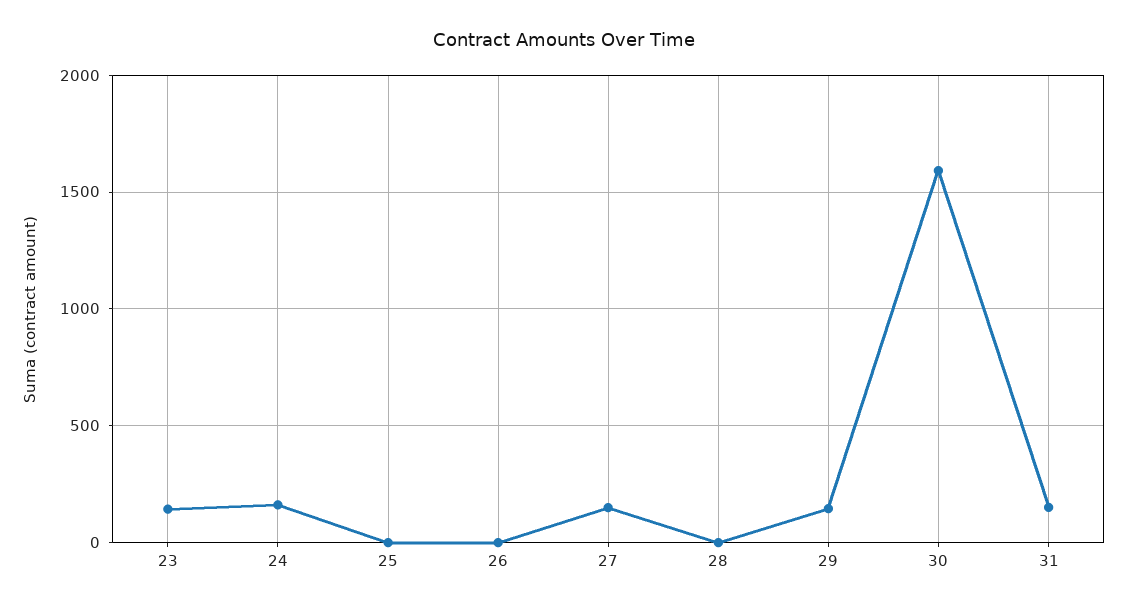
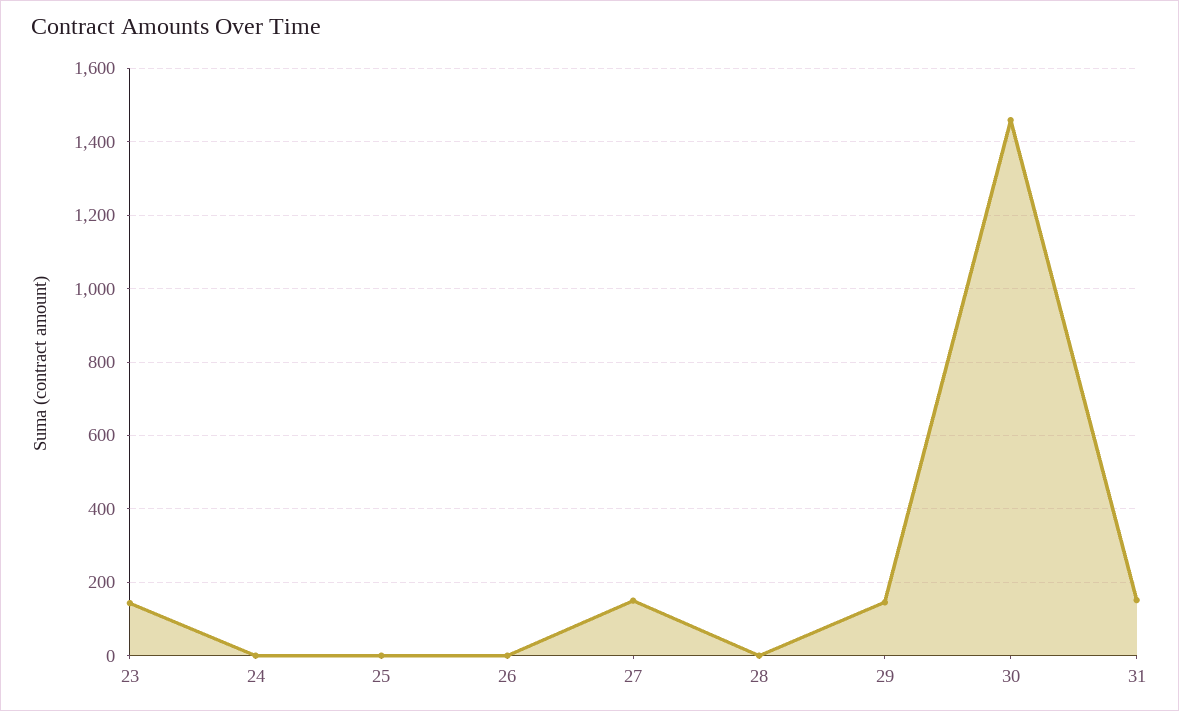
24: 150 -> 0
30: 1600 -> 1460

